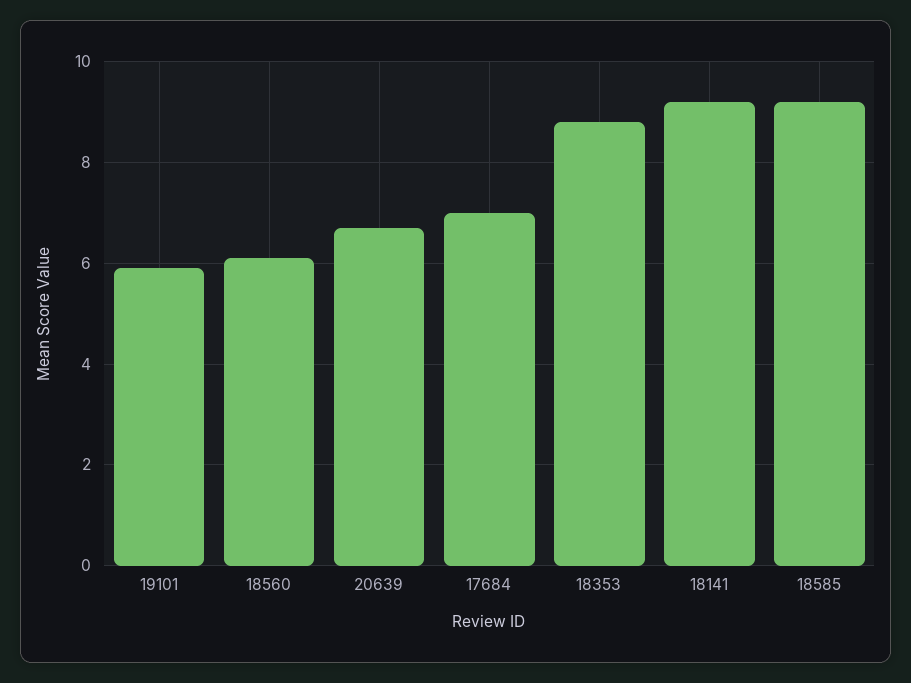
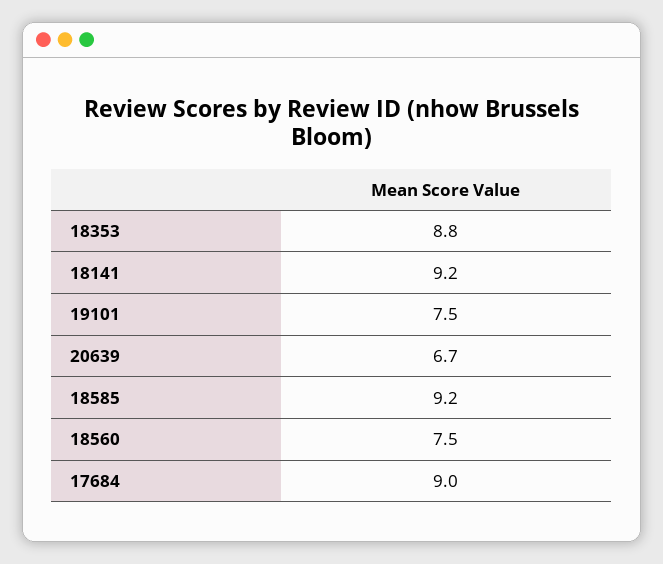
19101: 6 -> 7.5
18560: 6 -> 7.5
17684: 7 -> 9

